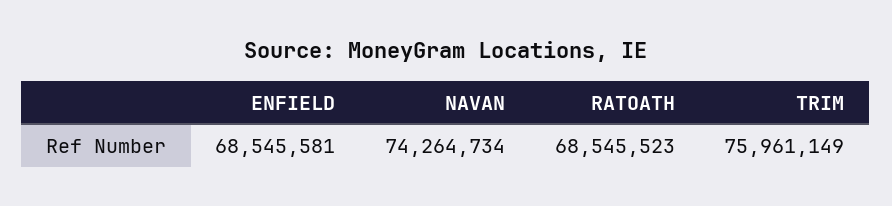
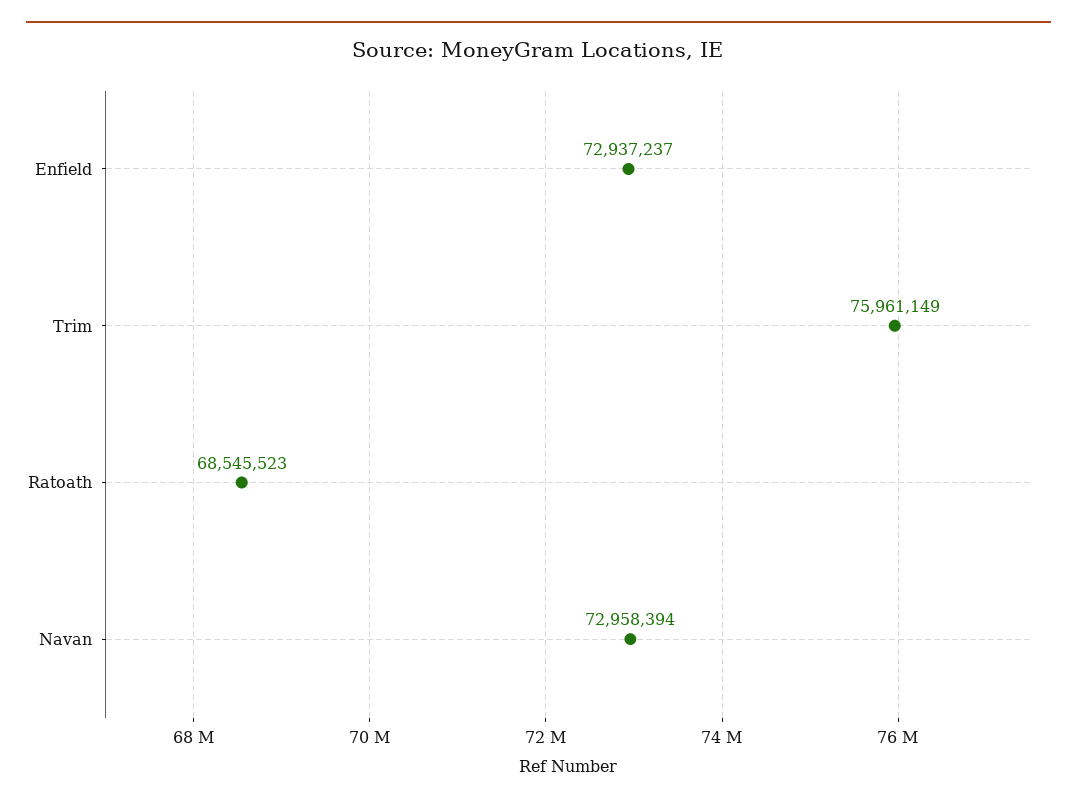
ENFIELD: 68545581 -> 72937237
NAVAN: 74264734 -> 72958394

